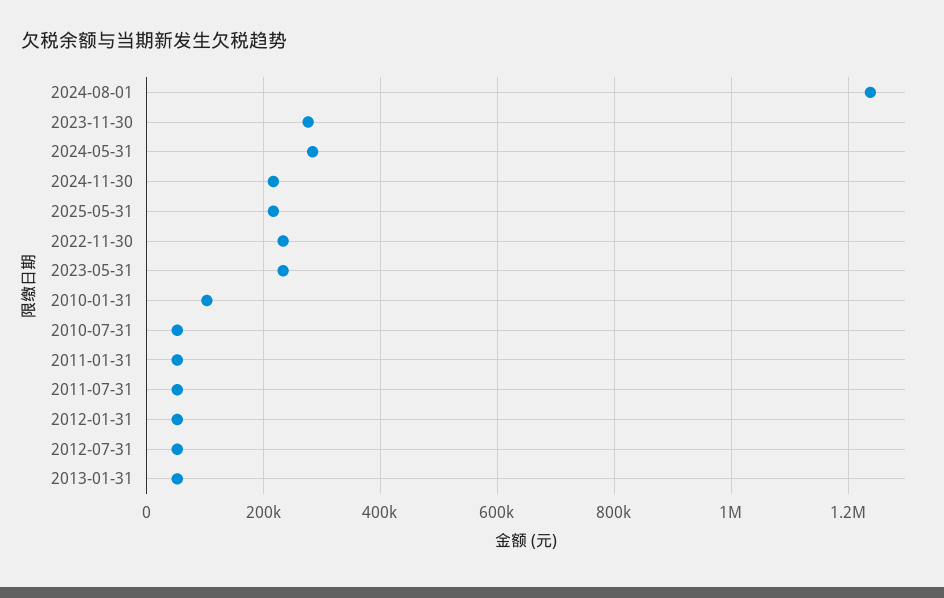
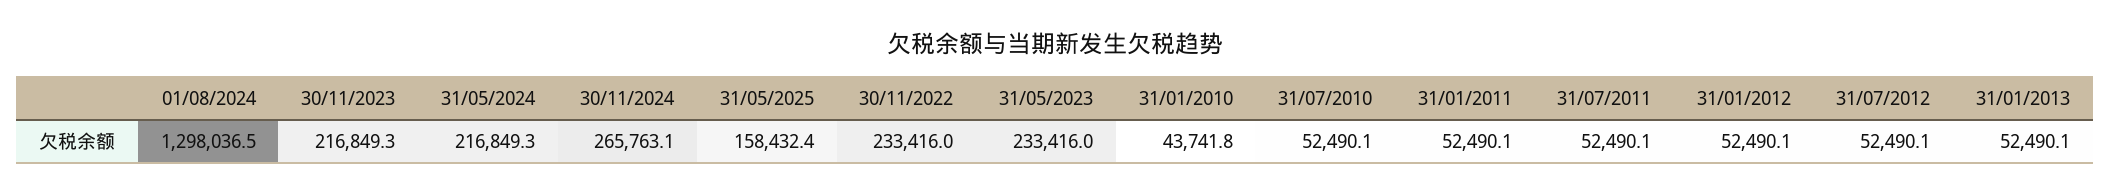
2024-08-01: 1240000 -> 1298036.5
2023-11-30: 280000 -> 216849.3
2024-05-31: 280000 -> 216849.3
2024-11-30: 220000 -> 265763.1
2025-05-31: 220000 -> 158432.4
2010-01-31: 100000 -> 43741.8

